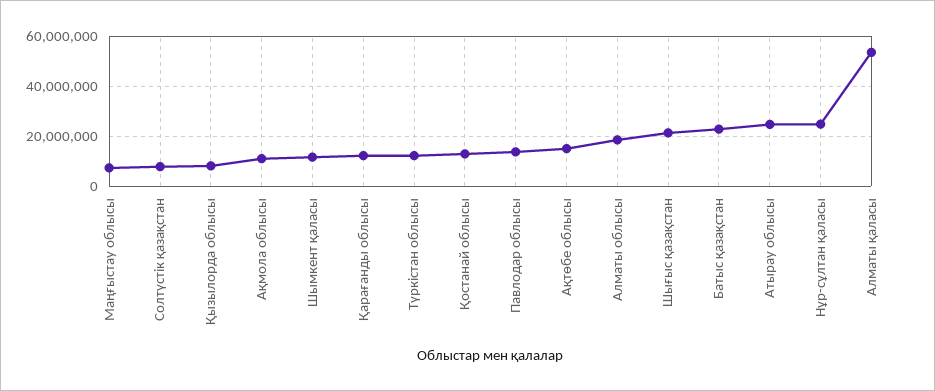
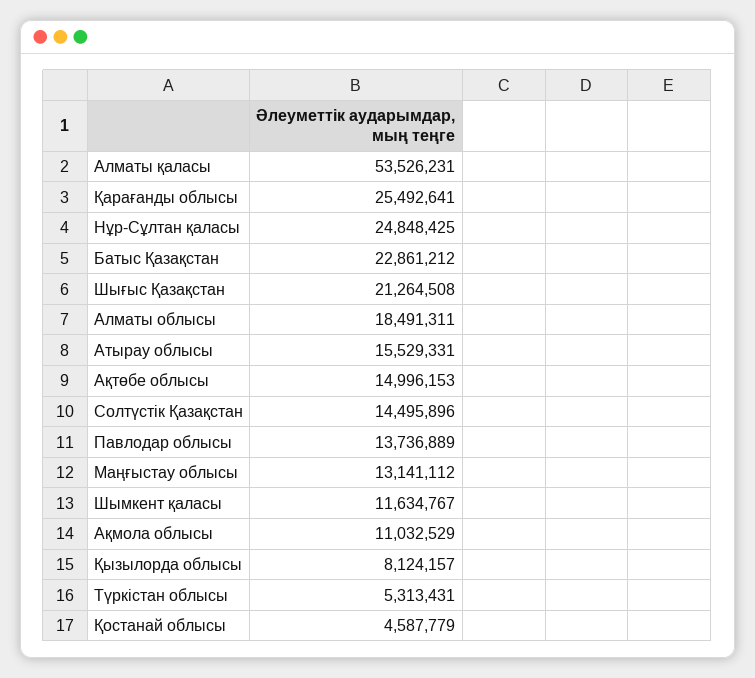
Маңғыстау облысы: 7500000 -> 13141112
Солтүстік қазақстан: 7500000 -> 14495896
Қарағанды облысы: 12500000 -> 25492641
Түркістан облысы: 12500000 -> 5313431
Қостанай облысы: 12500000 -> 4587779
Атырау облысы: 25000000 -> 15529331

